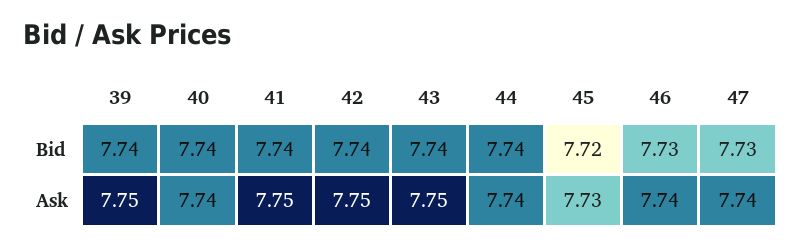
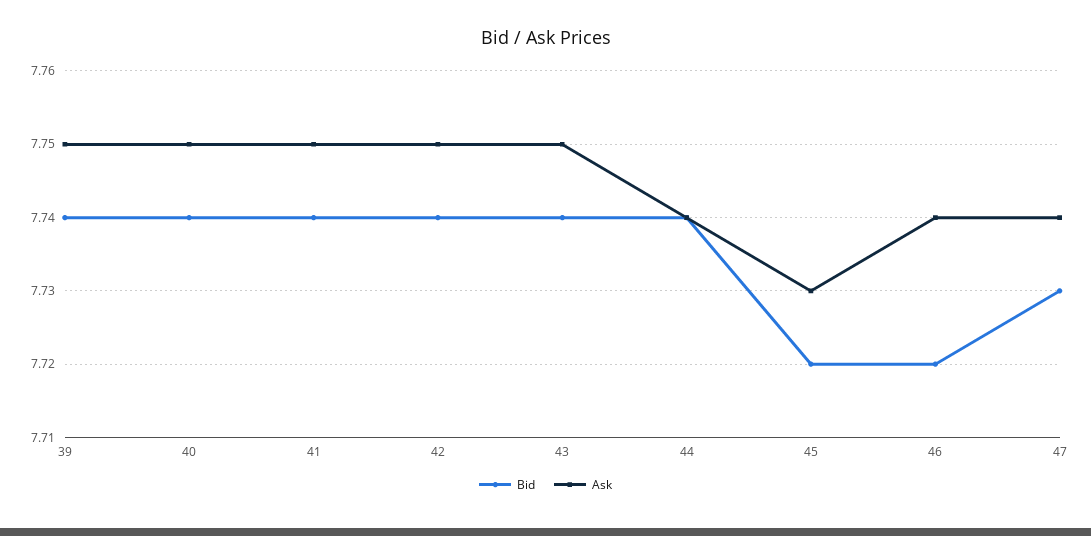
Bid, 46: 7.73 -> 7.72
Ask, 40: 7.74 -> 7.75

